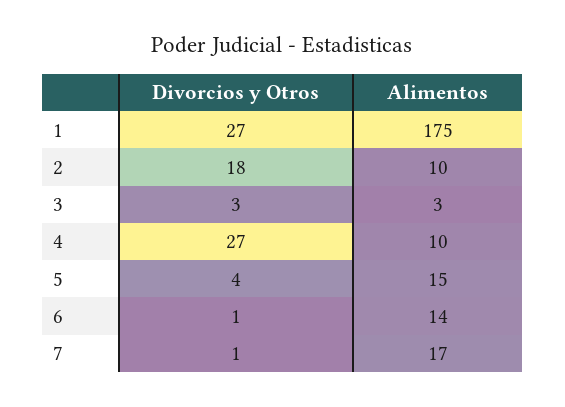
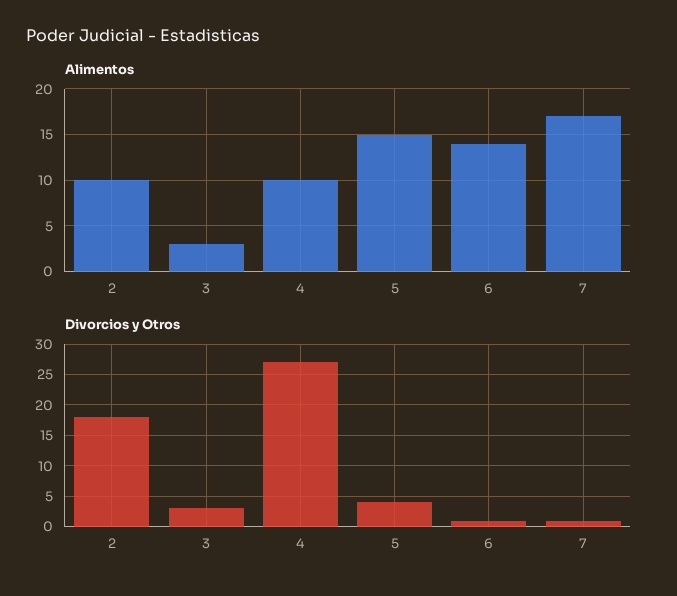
Divorcios y Otros, 1: 27 -> none
Alimentos, 1: 175 -> none

